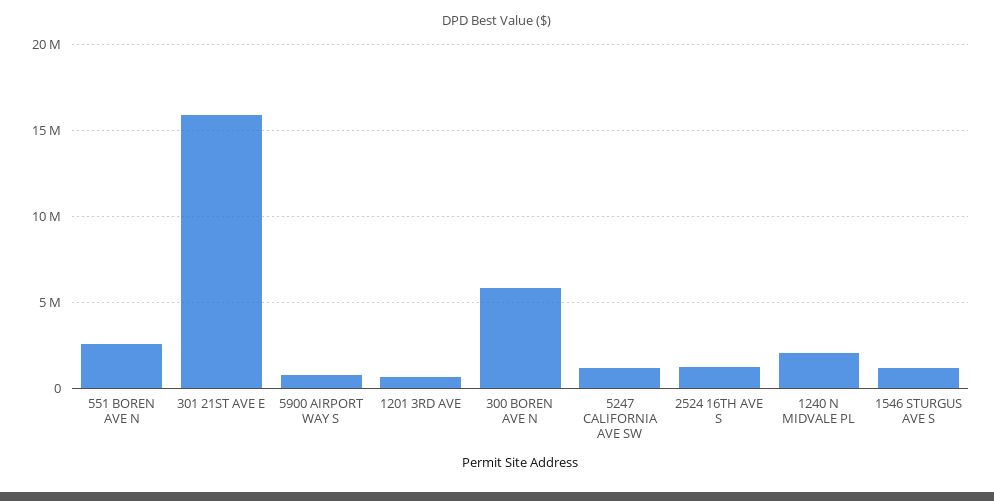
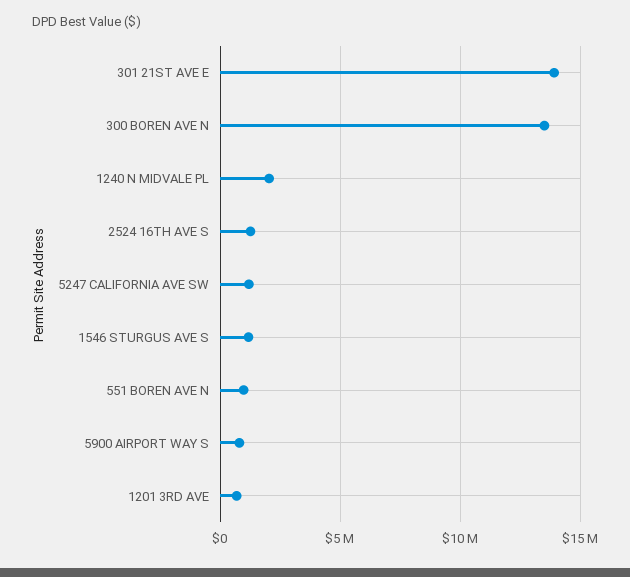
551 BOREN AVE N: 2500000 -> 1000000
301 21ST AVE E: 16000000 -> 14000000
300 BOREN AVE N: 6000000 -> 13500000

